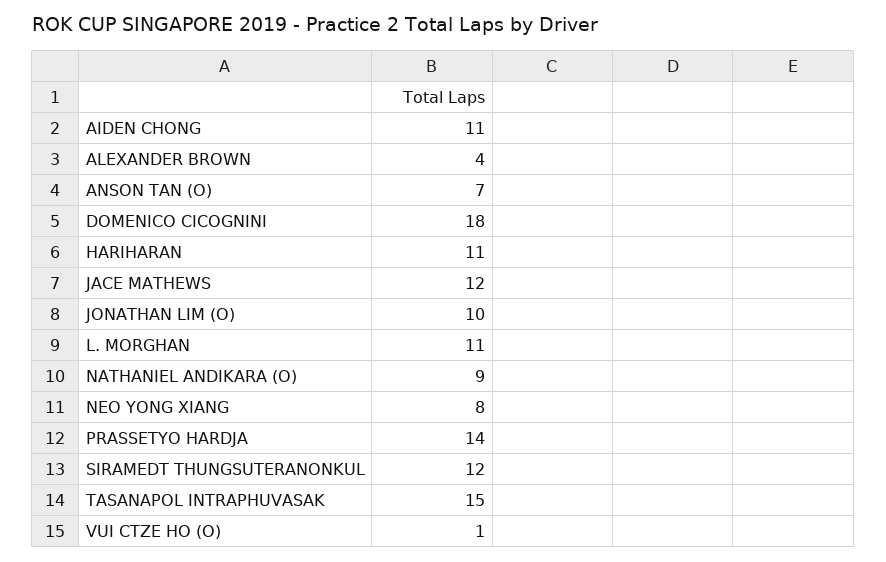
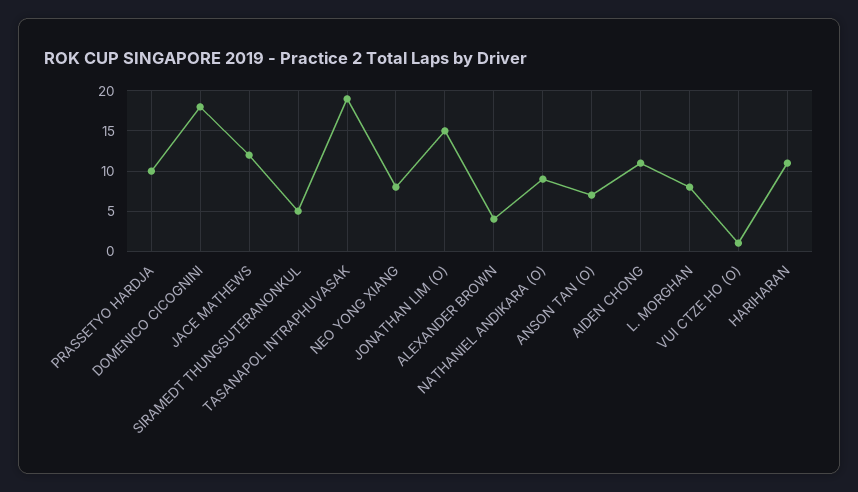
JONATHAN LIM (O): 10 -> 15
L. MORGHAN: 11 -> 8
PRASSETYO HARDJA: 14 -> 10
SIRAMEDT THUNGSUTERANONKUL: 12 -> 5
TASANAPOL INTRAPHUVASAK: 15 -> 19

